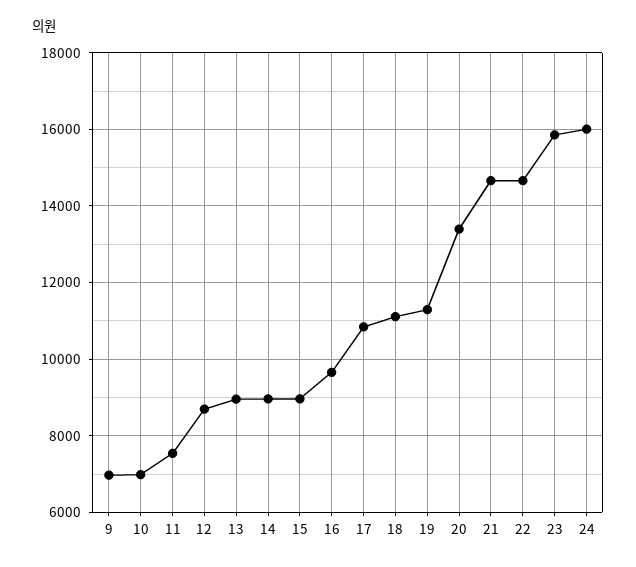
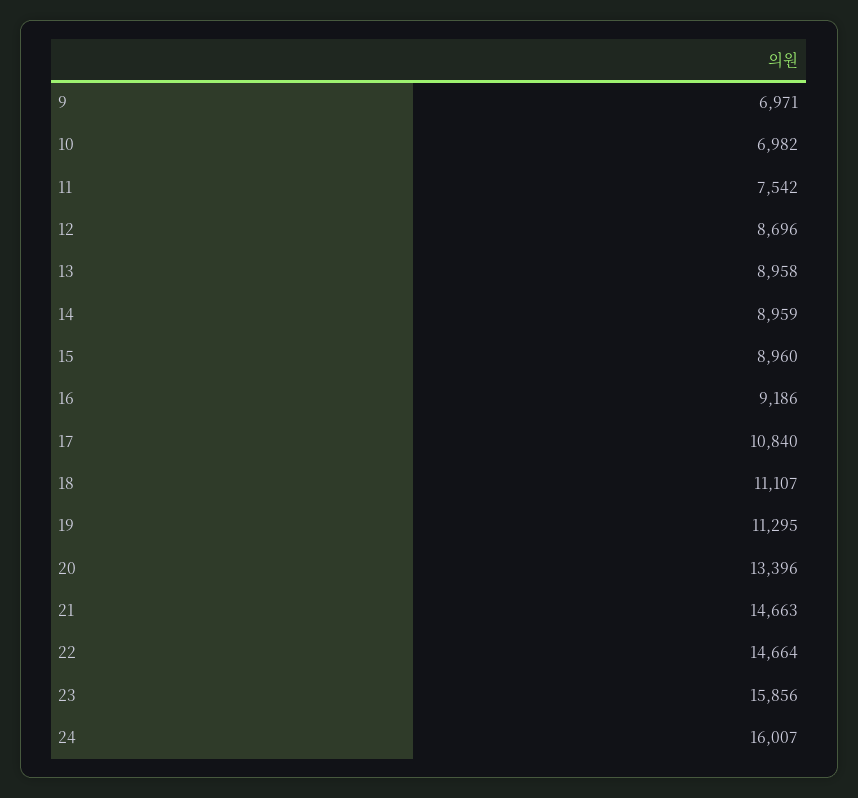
16: 9600 -> 9186

